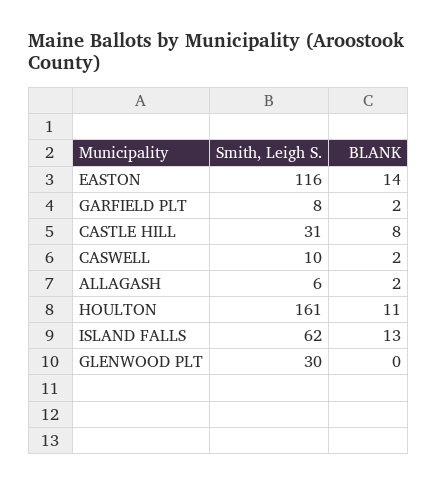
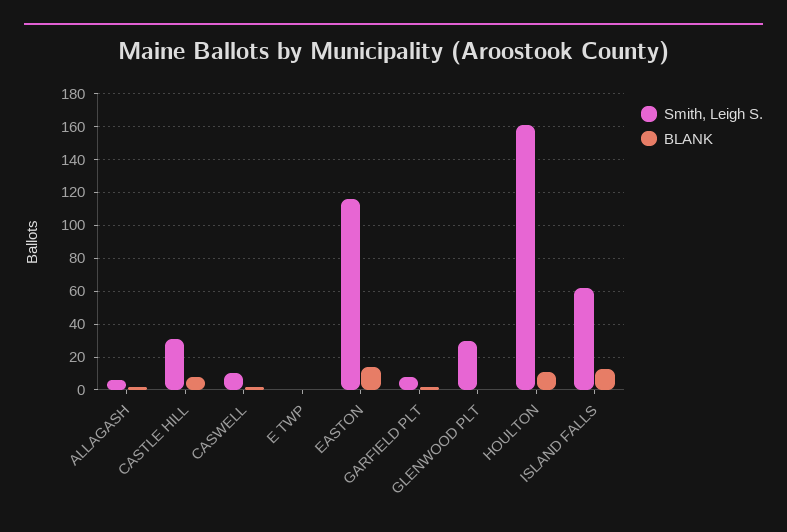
Smith, Leigh S., E TWP: none -> 0
BLANK, E TWP: none -> 0

